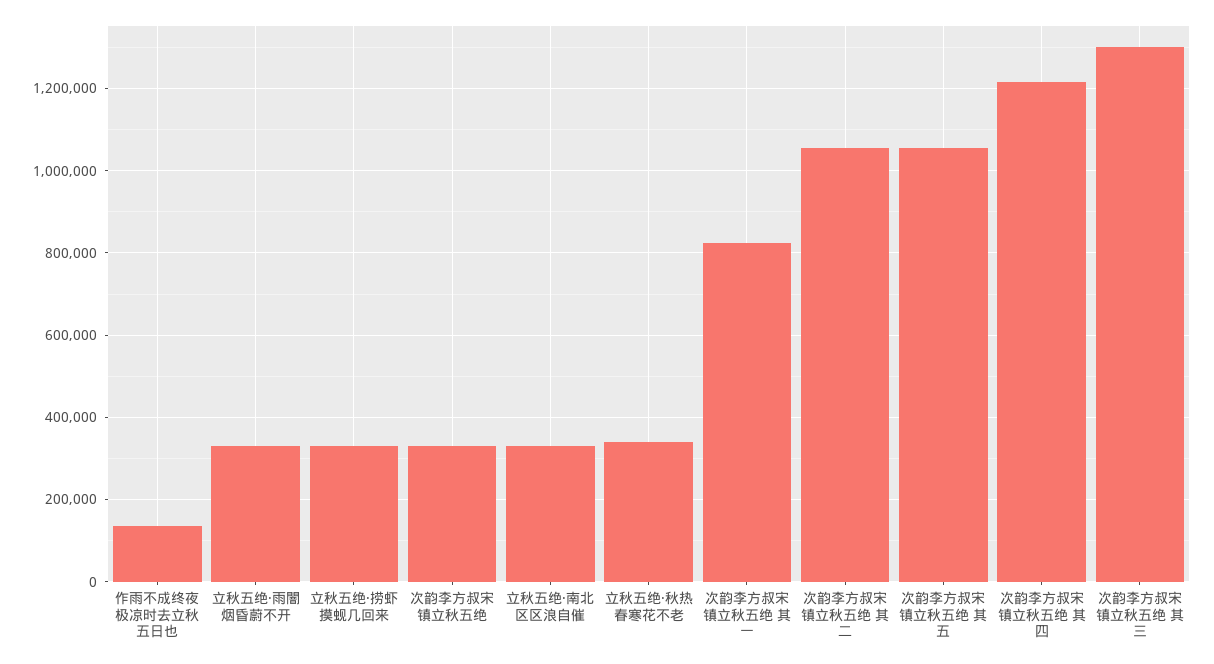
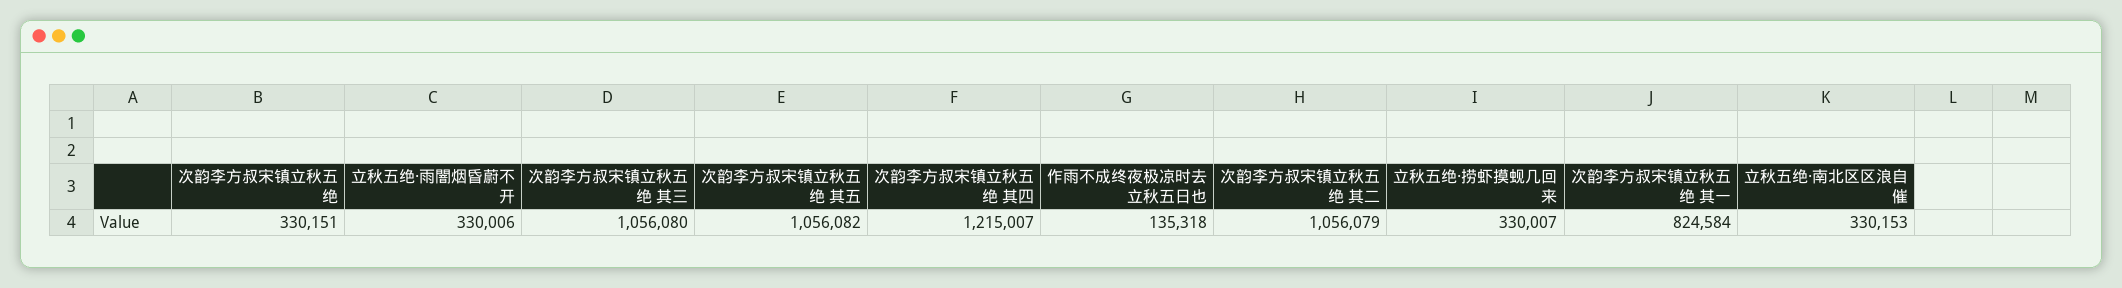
立秋五绝·秋热春寒花不老: 340000 -> none
次韵李方叔宋镇立秋五绝 其三: 1300000 -> 1056080

